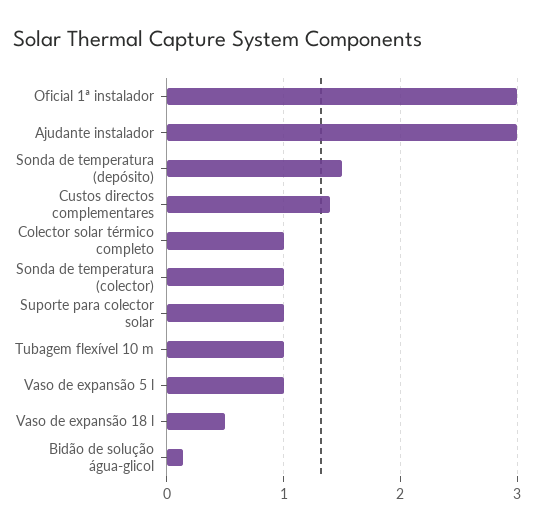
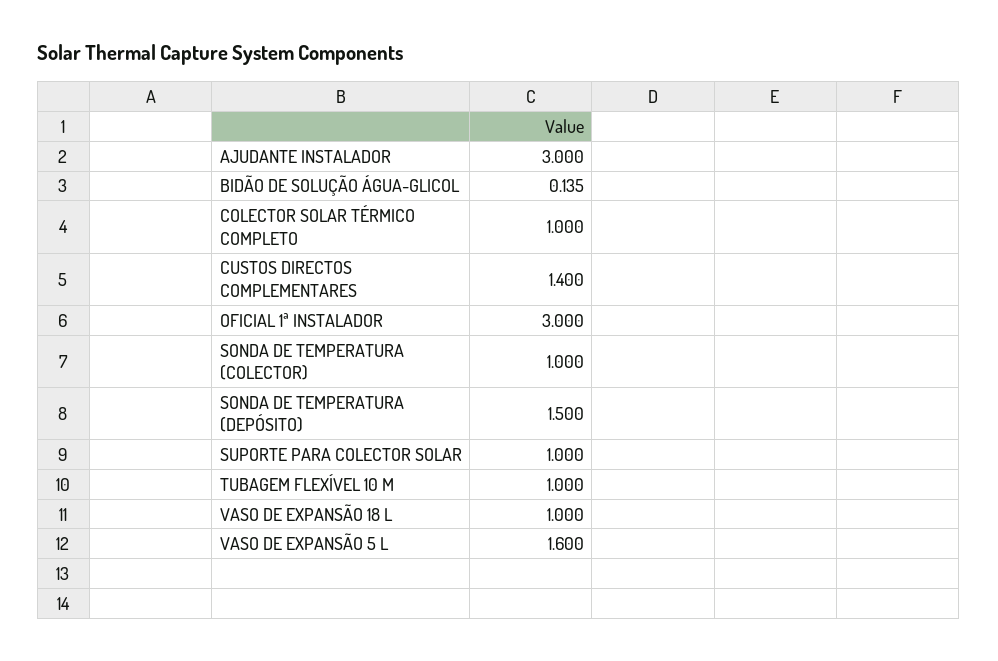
Vaso de expansão 5 l: 1 -> 1.6
Vaso de expansão 18 l: 0.5 -> 1

